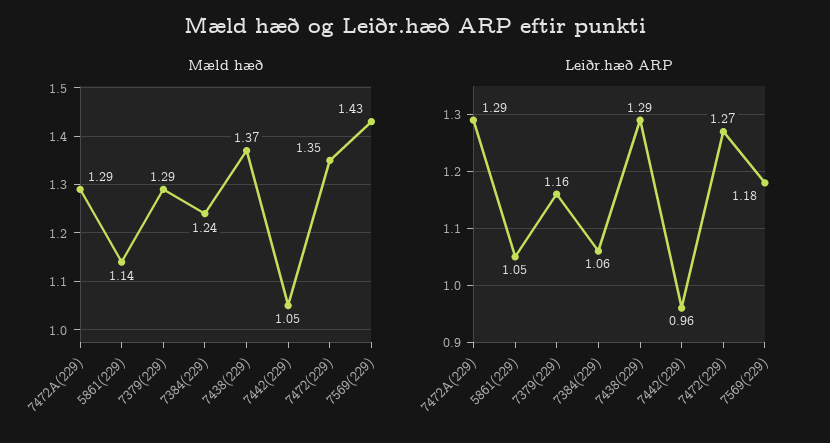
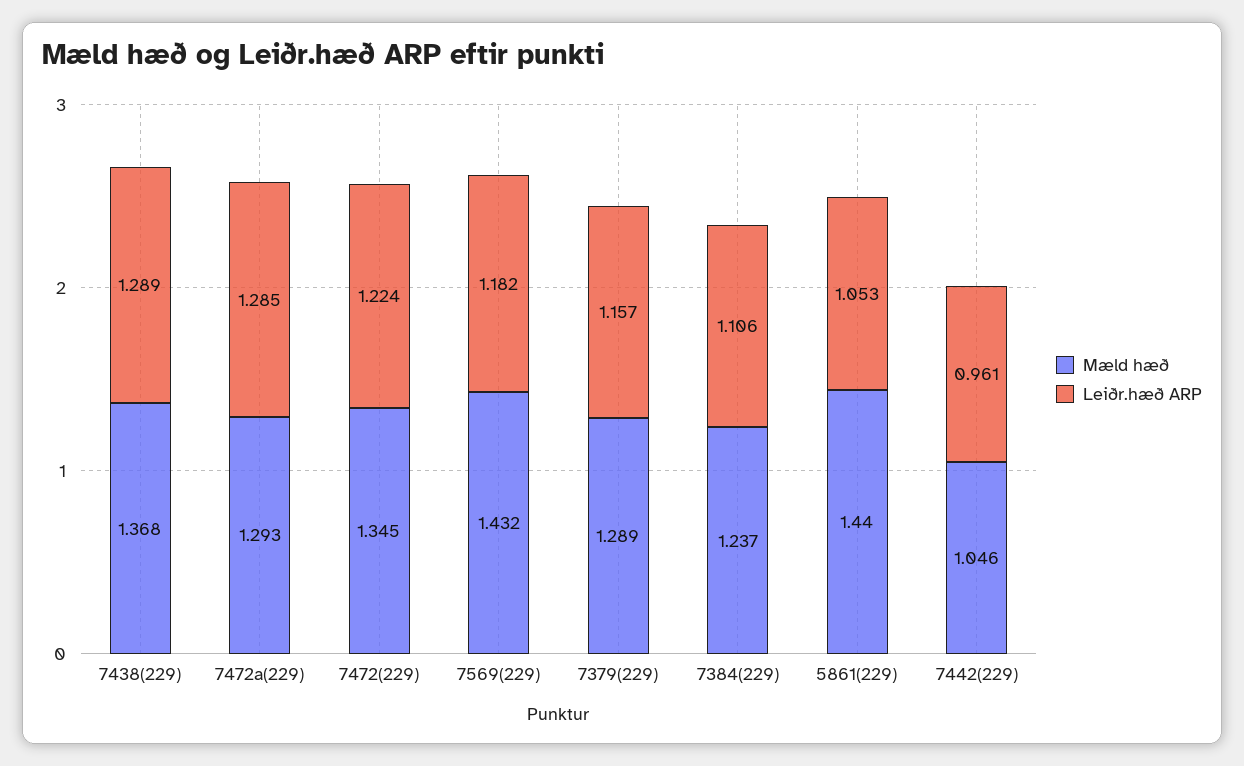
Mæld hæð, 5861(229): 1.14 -> 1.44
Leiðr.hæð ARP, 7384(229): 1.06 -> 1.106
Leiðr.hæð ARP, 7472(229): 1.27 -> 1.224

